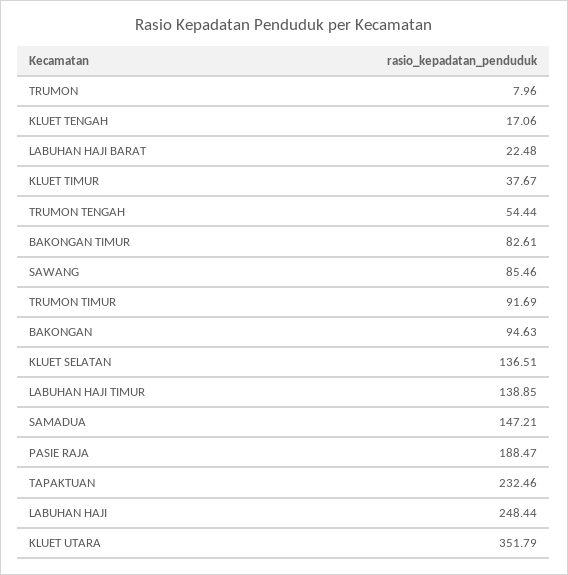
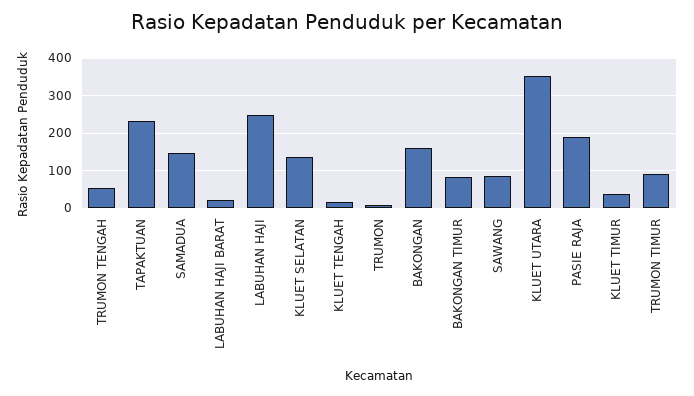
BAKONGAN: 94.63 -> 160
LABUHAN HAJI TIMUR: 138.85 -> none

